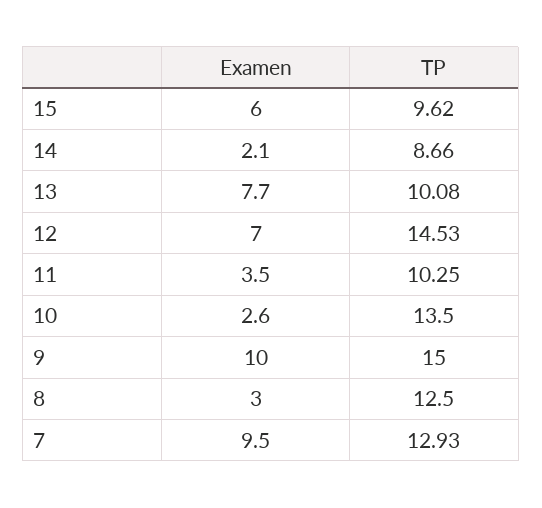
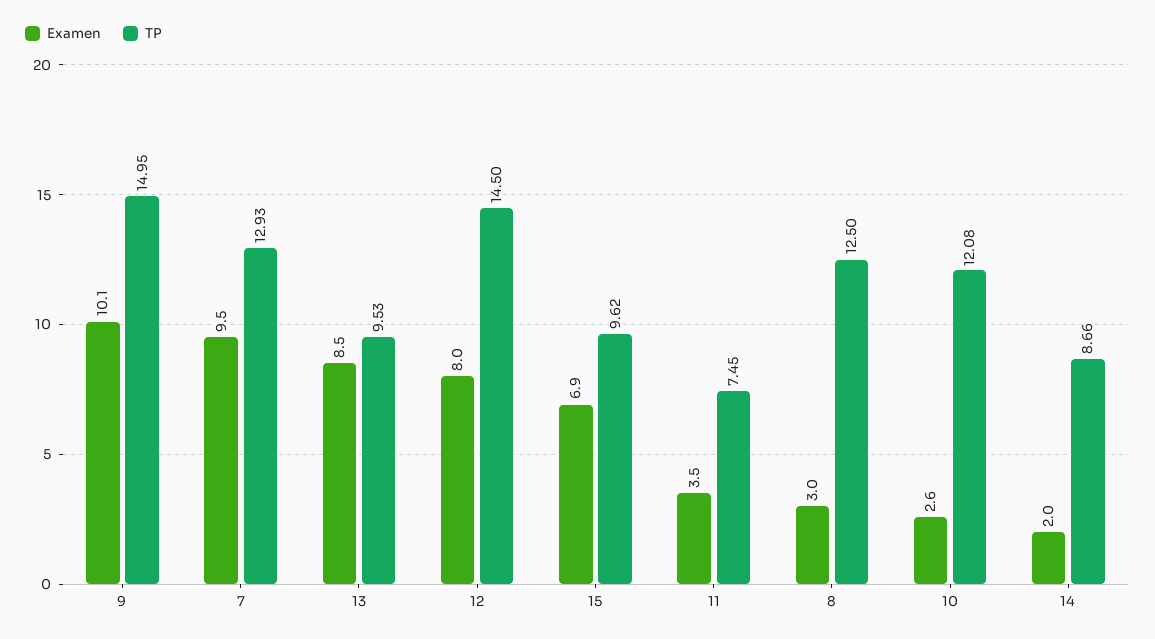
Examen, 15: 6 -> 6.9
Examen, 14: 2.1 -> 2
Examen, 13: 7.7 -> 8.5
TP, 13: 10.08 -> 9.53
Examen, 12: 7 -> 8
TP, 12: 14.53 -> 14.5
TP, 11: 10.25 -> 7.45
TP, 10: 13.5 -> 12.08
Examen, 9: 10 -> 10.1
TP, 9: 15 -> 14.95

